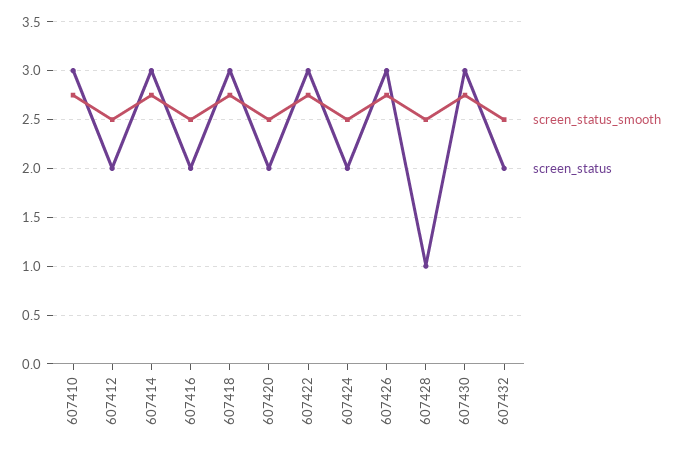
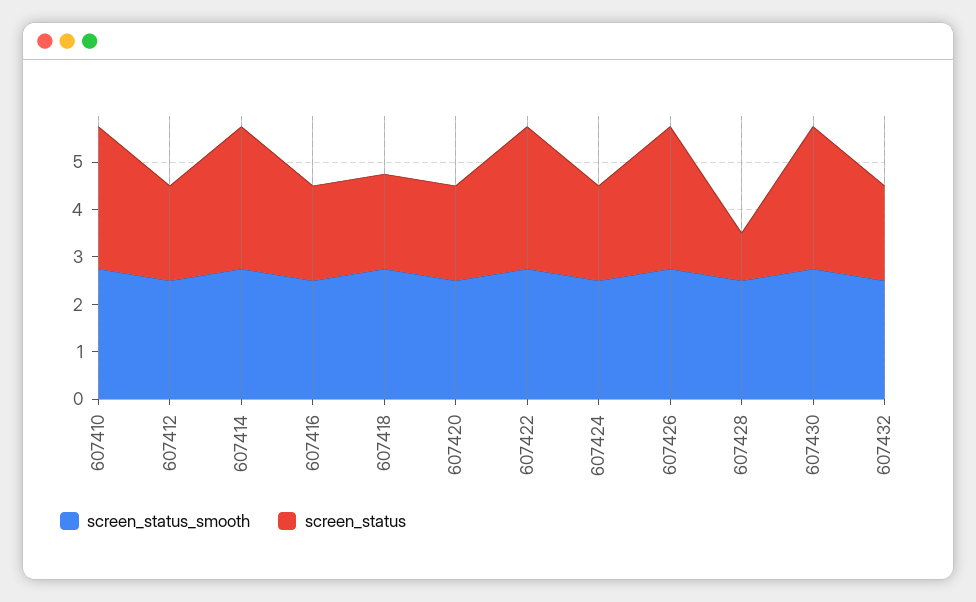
screen_status, 607418: 3 -> 2

